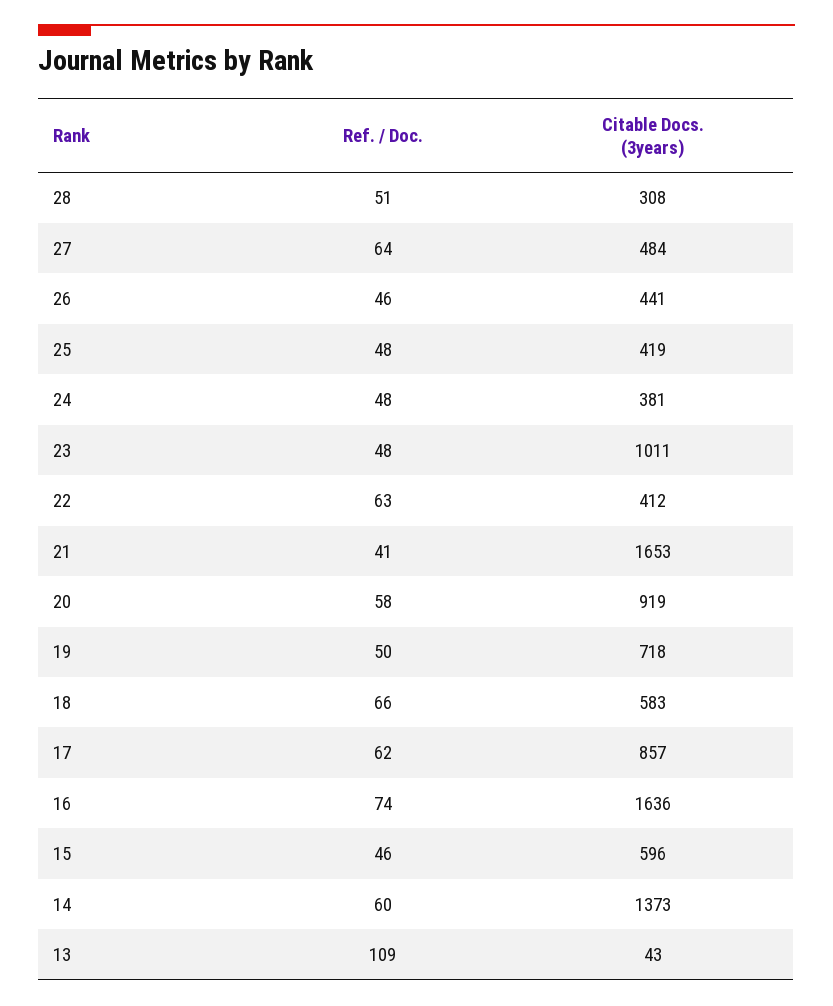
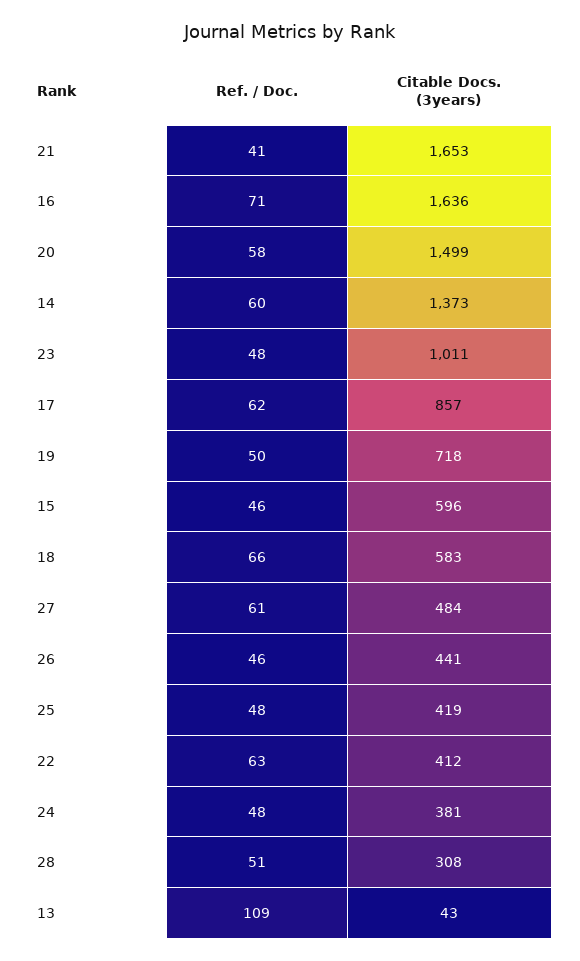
Ref. / Doc., 27: 64 -> 61
Citable Docs. (3years), 20: 919 -> 1499
Ref. / Doc., 16: 74 -> 71

